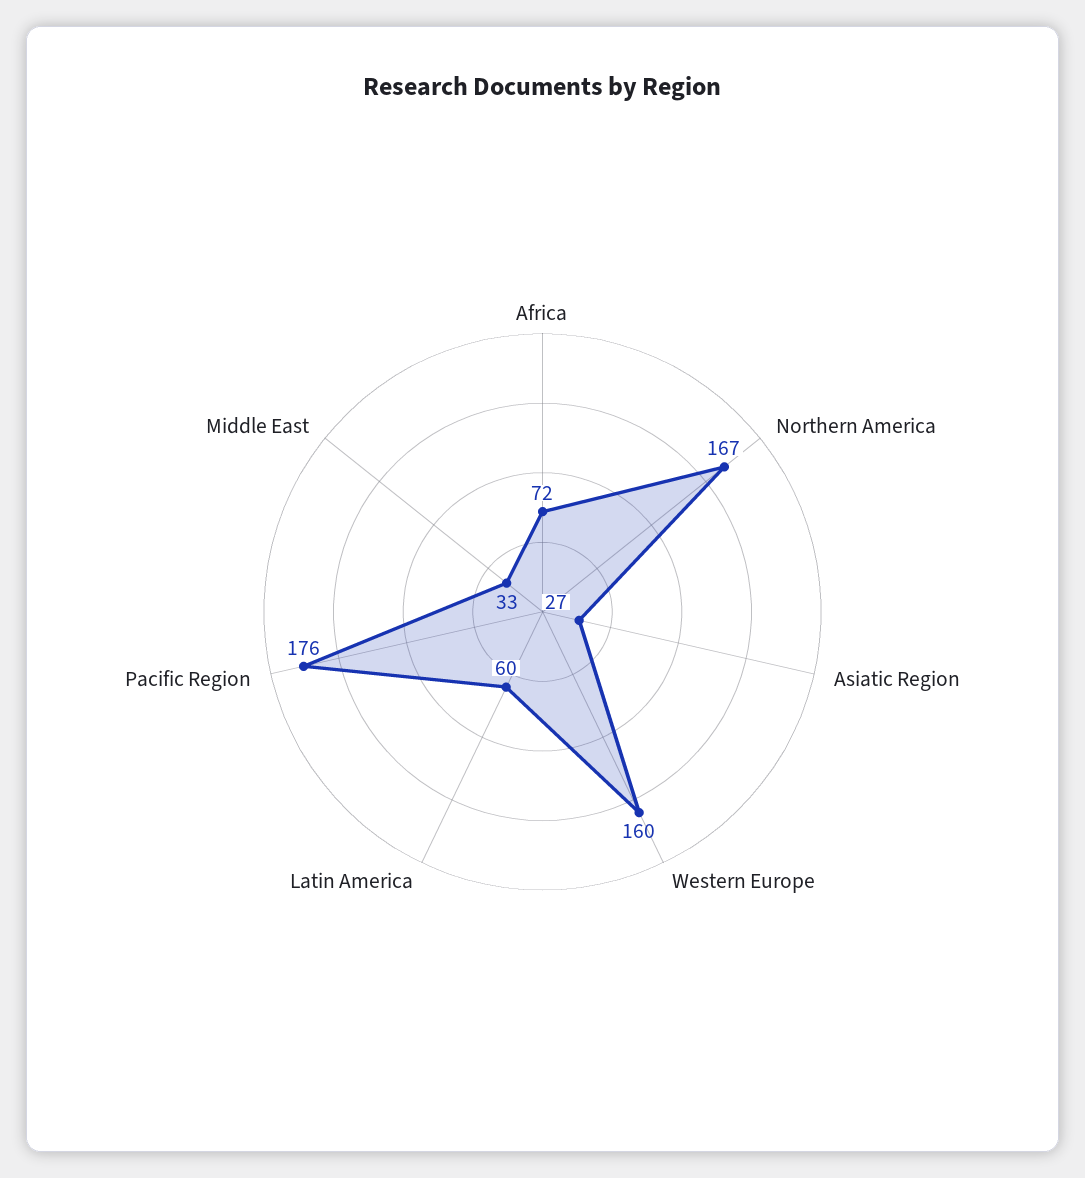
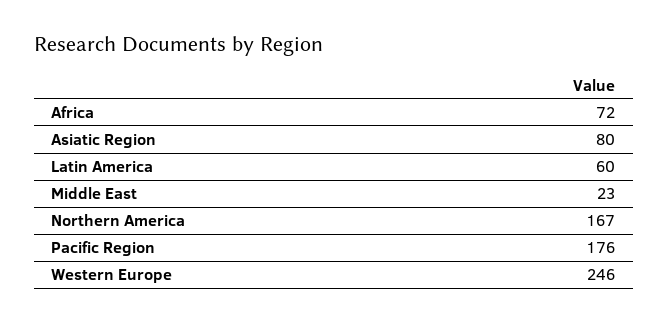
Asiatic Region: 27 -> 80
Western Europe: 160 -> 246
Middle East: 33 -> 23

